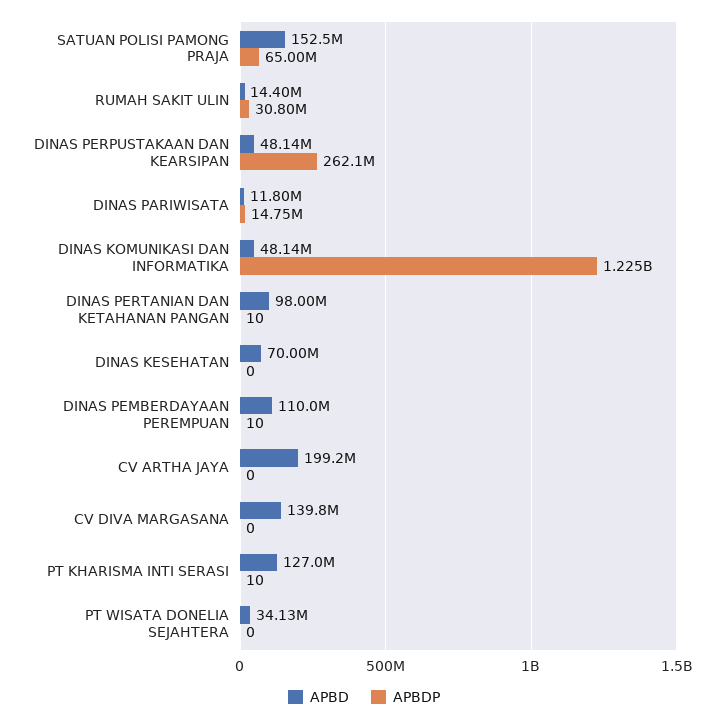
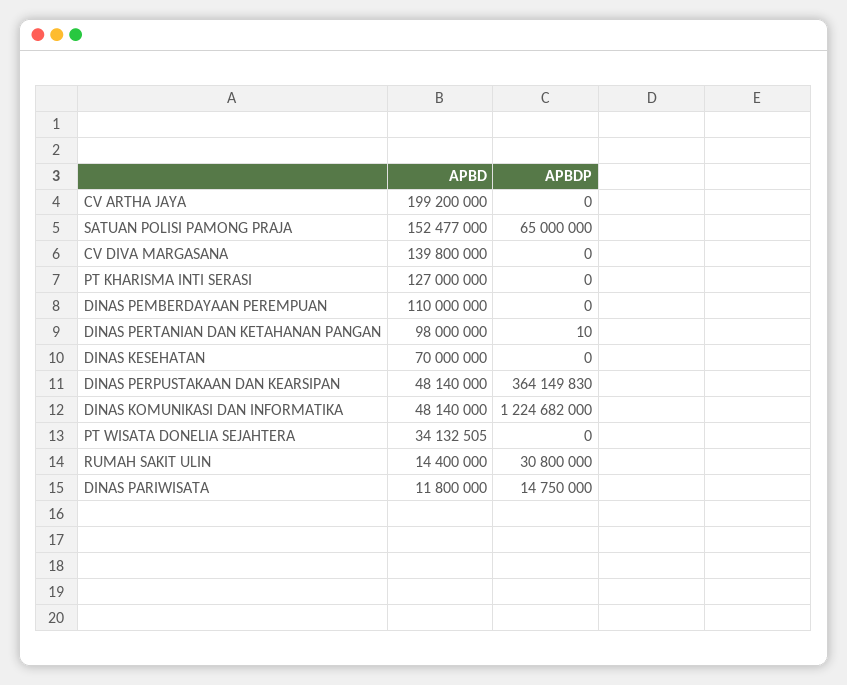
APBDP, DINAS PERPUSTAKAAN DAN KEARSIPAN: 262100000 -> 364149830
APBDP, DINAS PEMBERDAYAAN PEREMPUAN: 10 -> 0
APBDP, PT KHARISMA INTI SERASI: 10 -> 0

